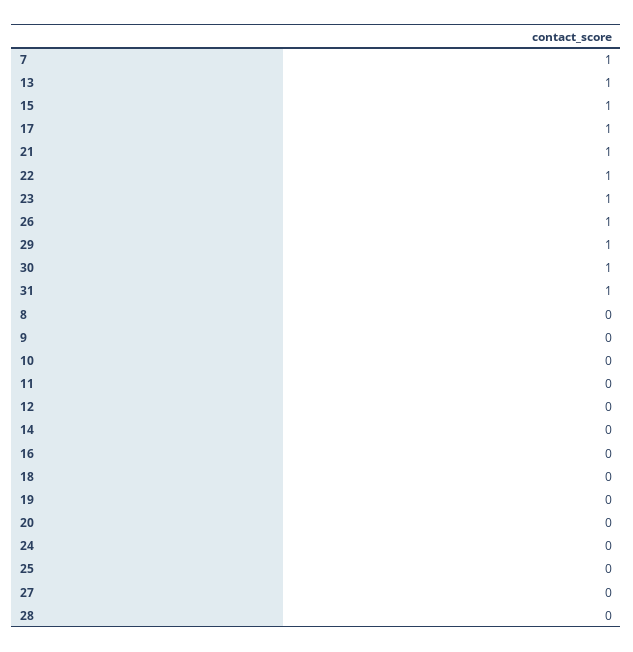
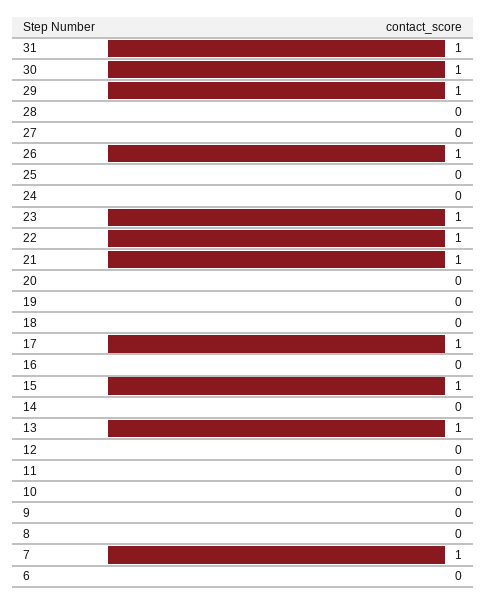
6: none -> 0

